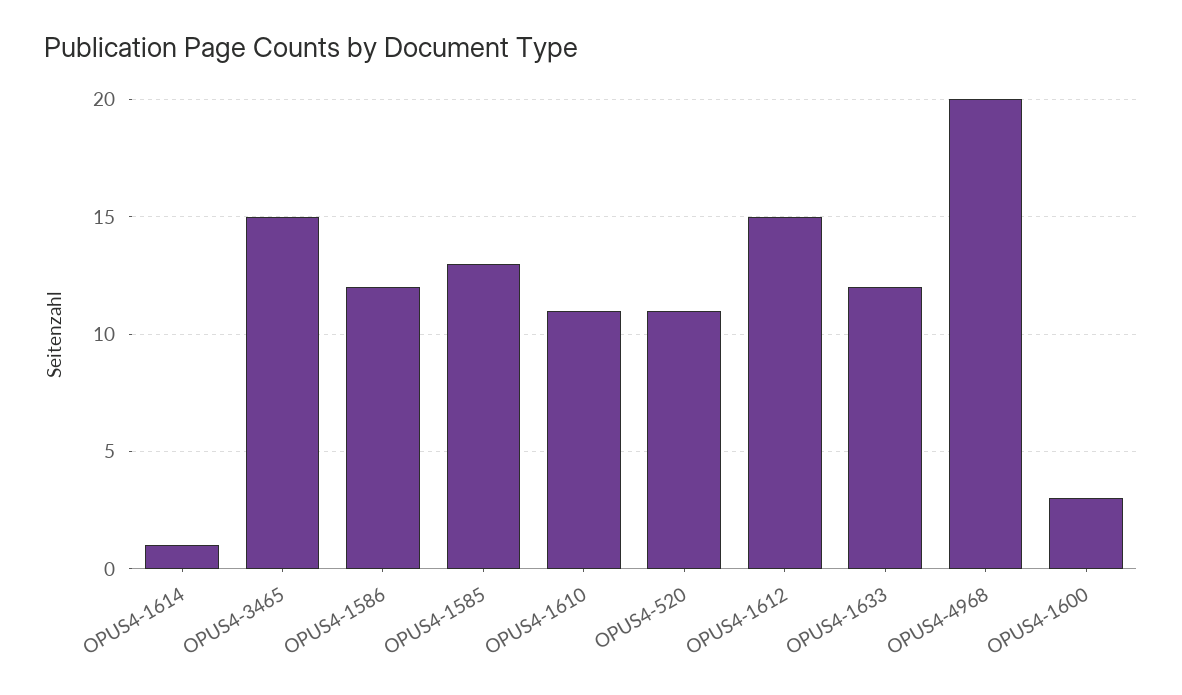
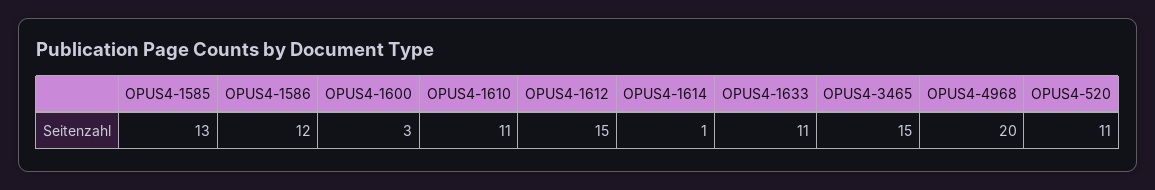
OPUS4-1633: 12 -> 11

